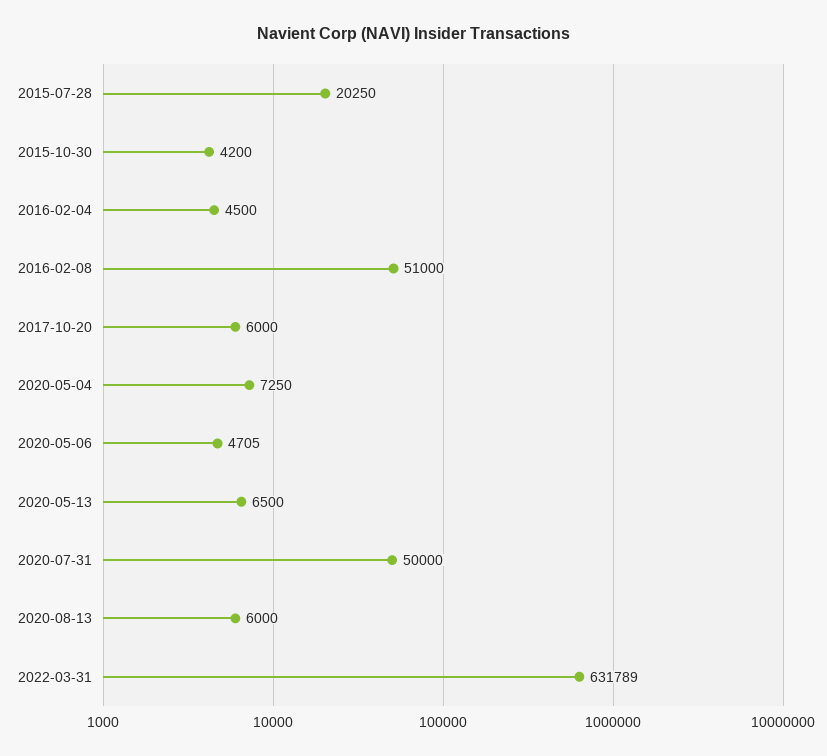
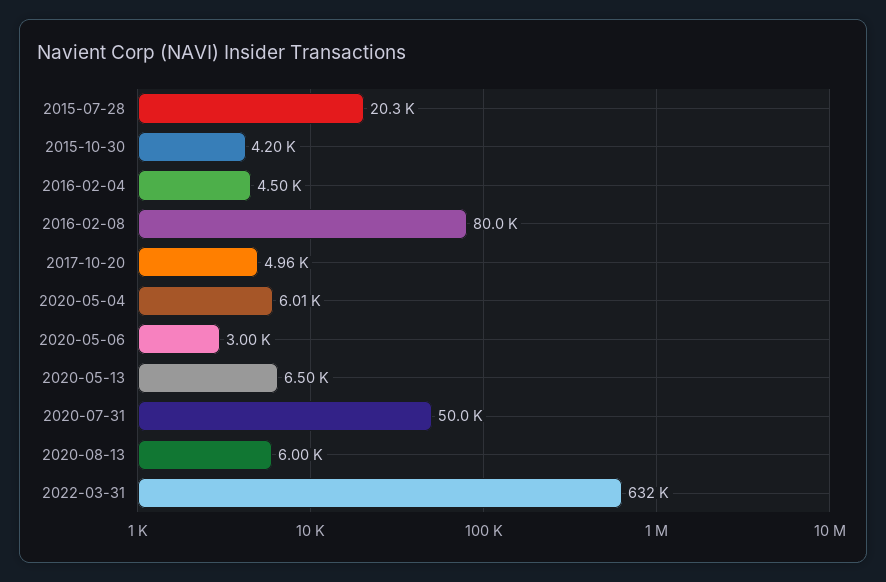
2016-02-08: 51000 -> 80000
2017-10-20: 6000 -> 4960
2020-05-04: 7250 -> 6010
2020-05-06: 4705 -> 3000

